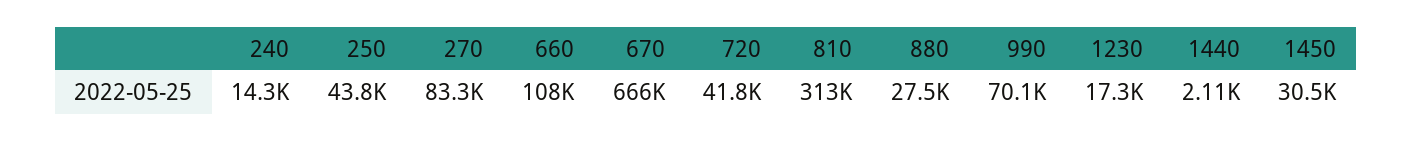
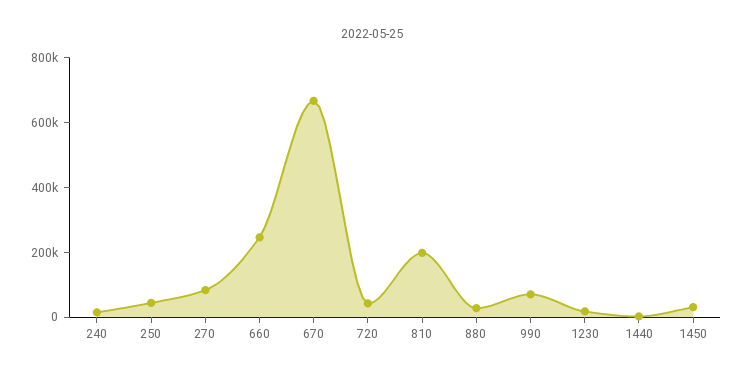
660: 108000 -> 250000
810: 313000 -> 200000

